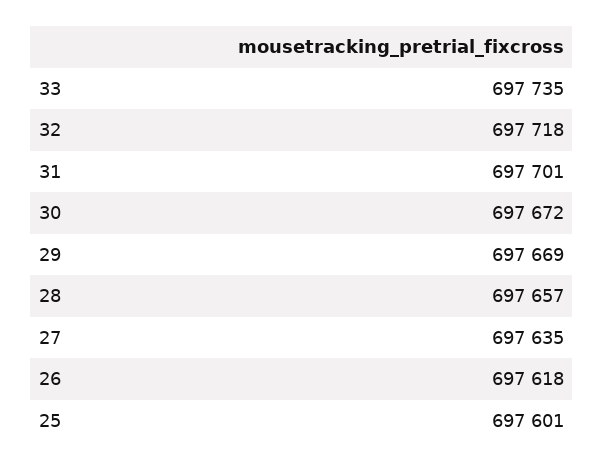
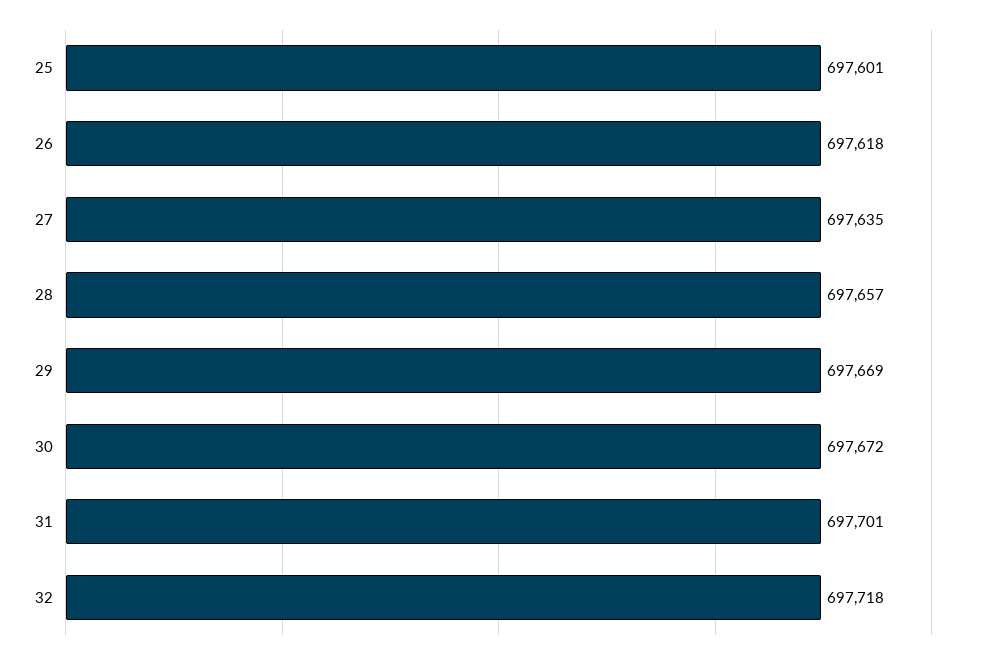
33: 697735 -> none

